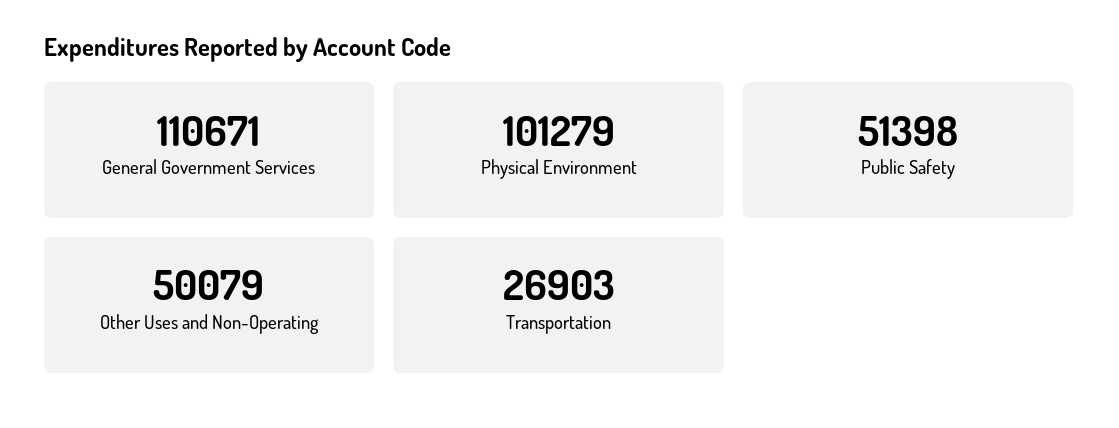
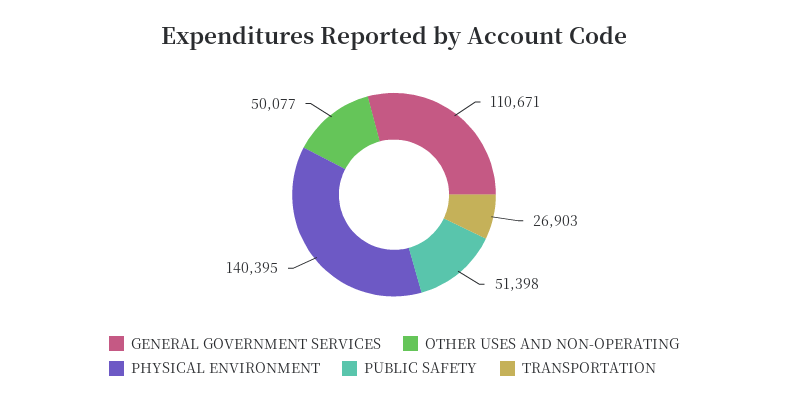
Physical Environment: 101279 -> 140395
Other Uses and Non-Operating: 50079 -> 50077

